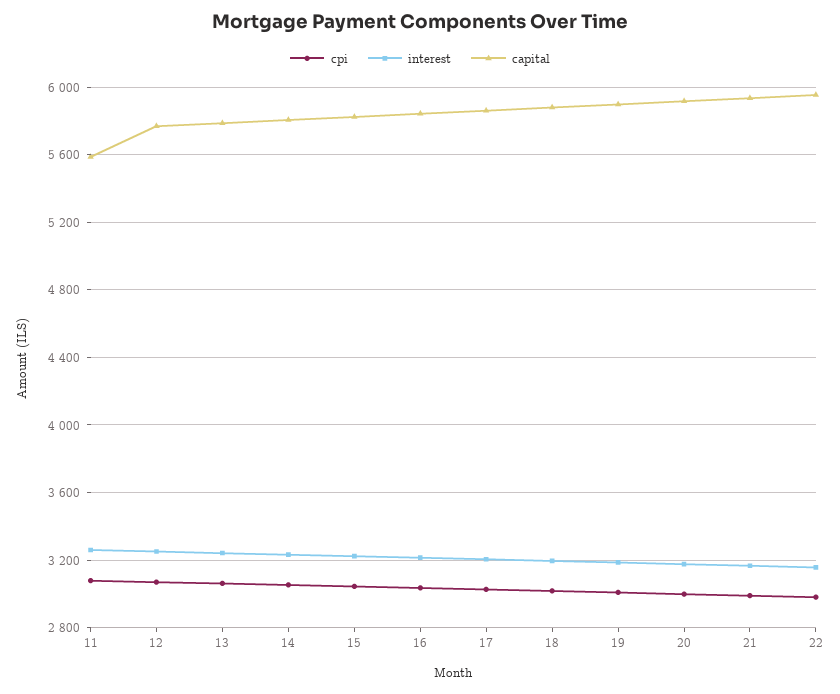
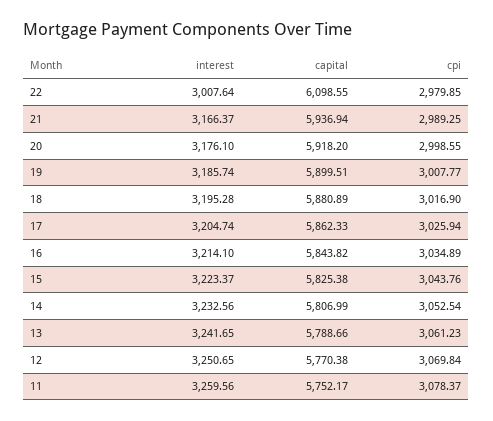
capital, 11: 5600 -> 5752.17
interest, 22: 3150 -> 3007.64
capital, 22: 5950 -> 6098.55

